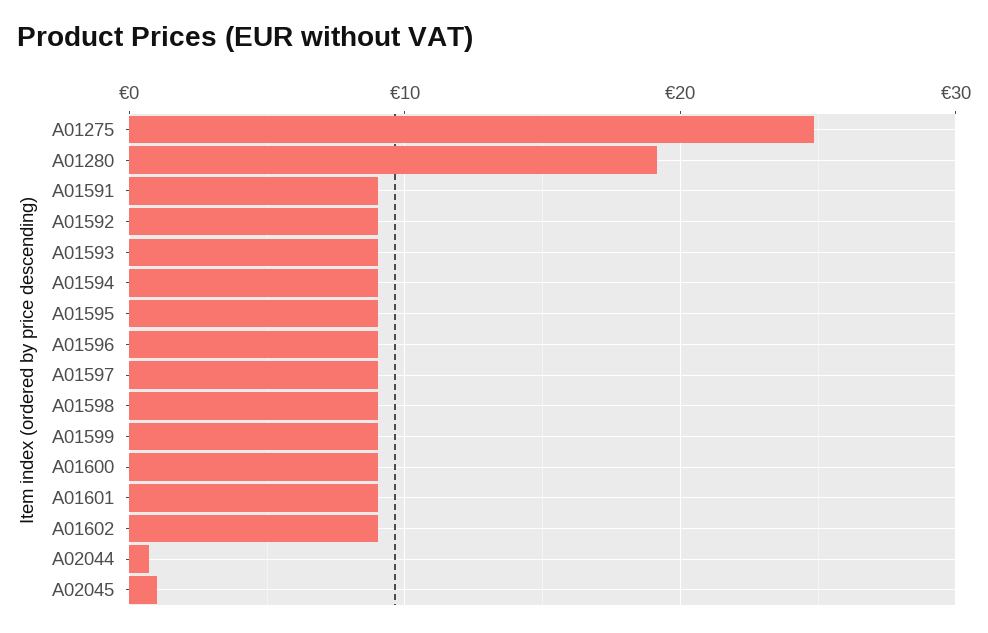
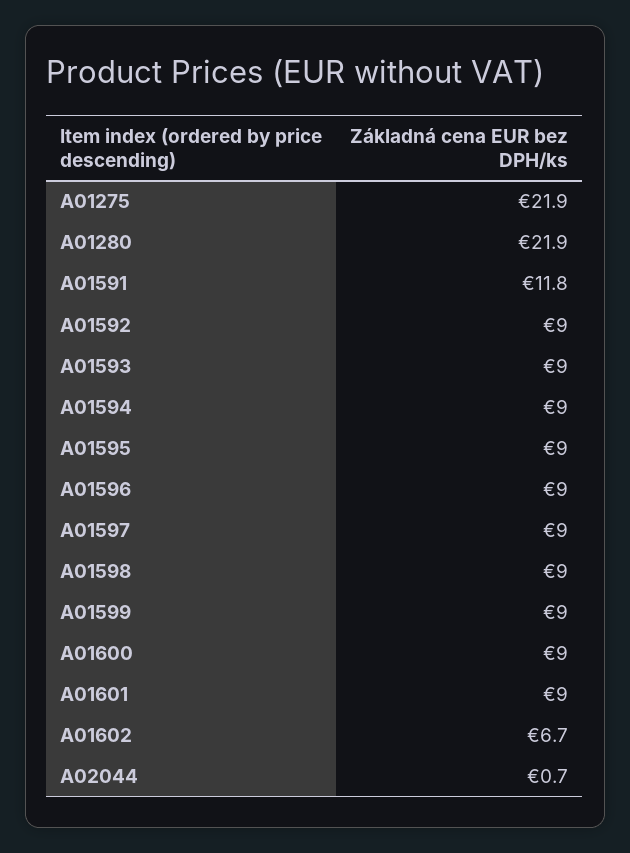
A01275: 25 -> 21.9
A01280: 19 -> 21.9
A01591: 9 -> 11.8
A01602: 9 -> 6.7
A02045: 1 -> none

